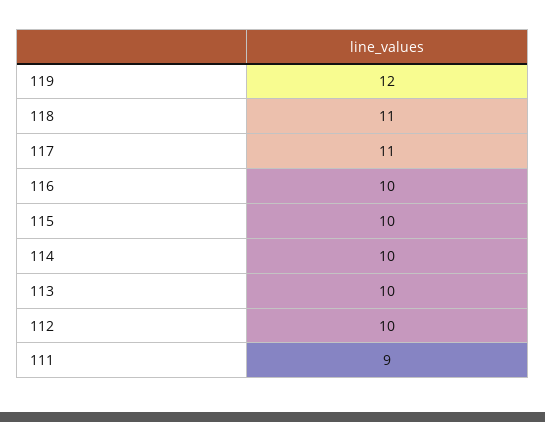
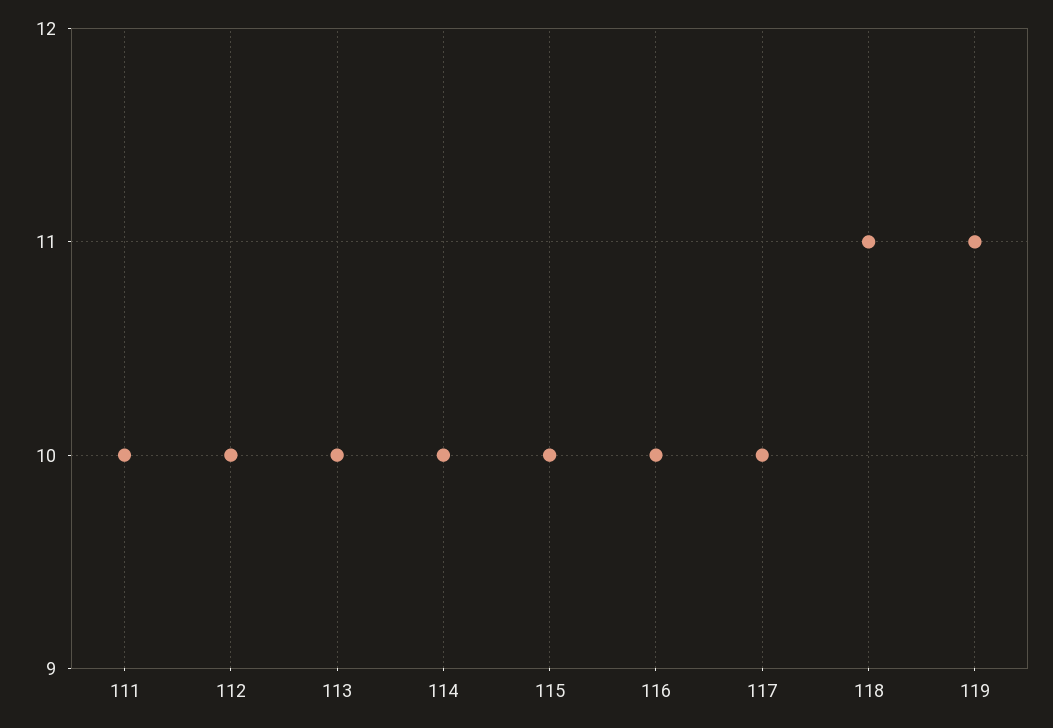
119: 12 -> 11
117: 11 -> 10
111: 9 -> 10

